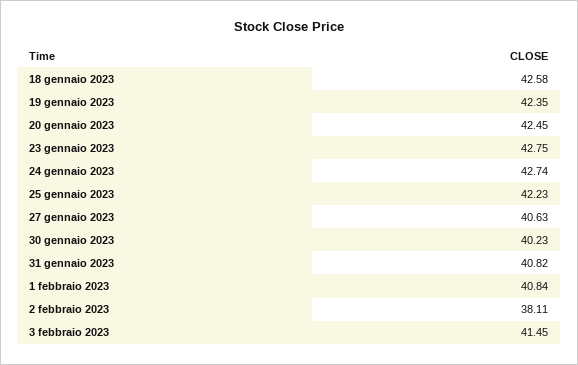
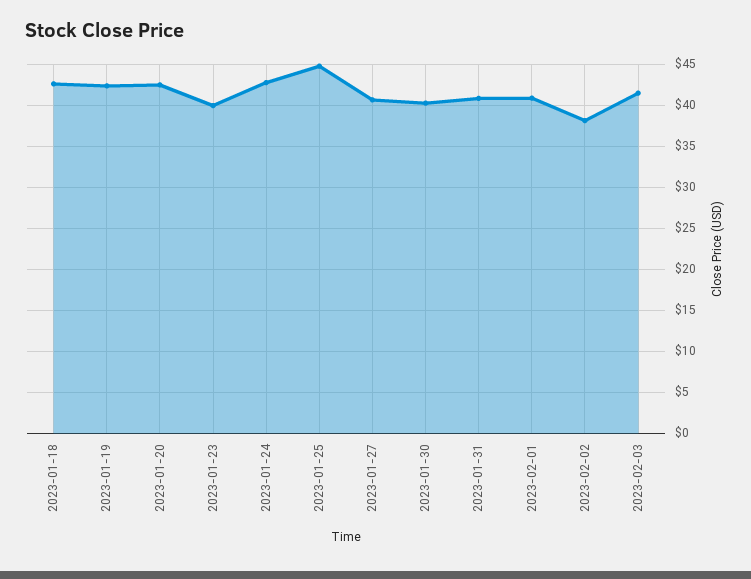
23 gennaio 2023: 42.75 -> 40
25 gennaio 2023: 42.23 -> 45

